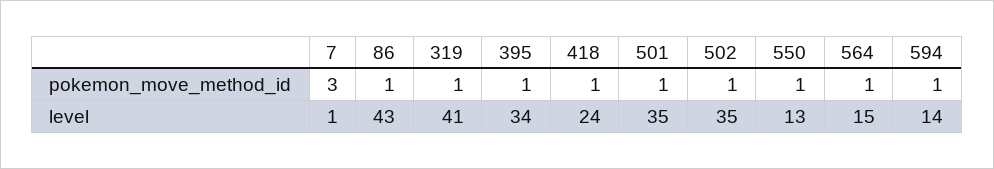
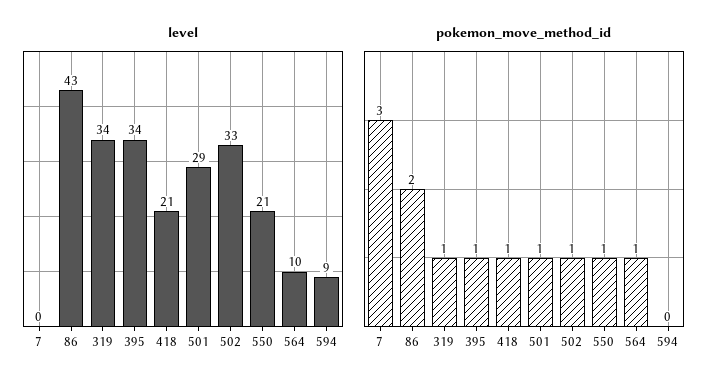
pokemon_move_method_id, 86: 1 -> 2
pokemon_move_method_id, 594: 1 -> 0
level, 7: 1 -> 0
level, 319: 41 -> 34
level, 418: 24 -> 21
level, 501: 35 -> 29
level, 502: 35 -> 33
level, 550: 13 -> 21
level, 564: 15 -> 10
level, 594: 14 -> 9

